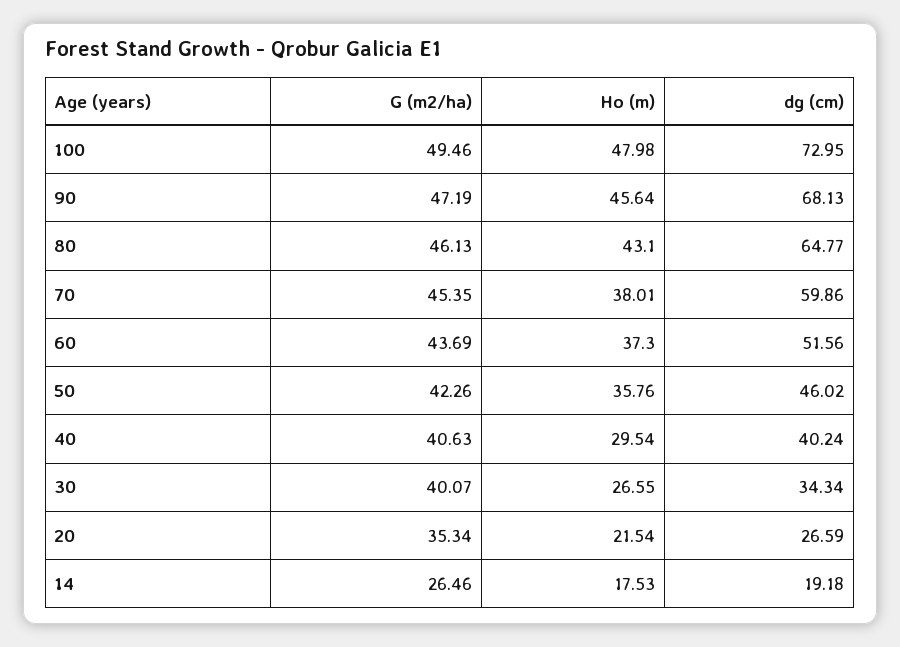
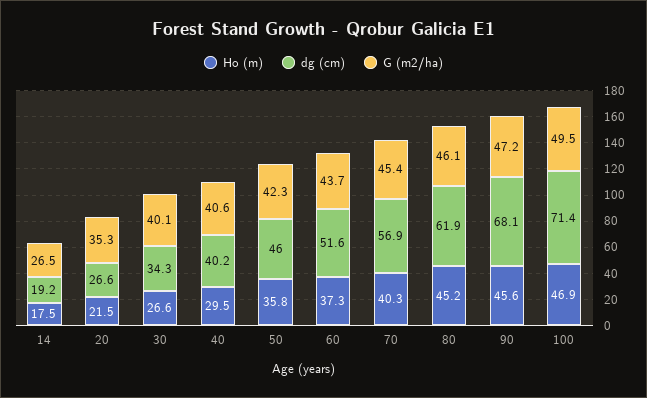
Ho (m), 100: 47.98 -> 46.9
dg (cm), 100: 72.95 -> 71.4
Ho (m), 80: 43.1 -> 45.2
dg (cm), 80: 64.77 -> 61.9
Ho (m), 70: 38.01 -> 40.3
dg (cm), 70: 59.86 -> 56.9

